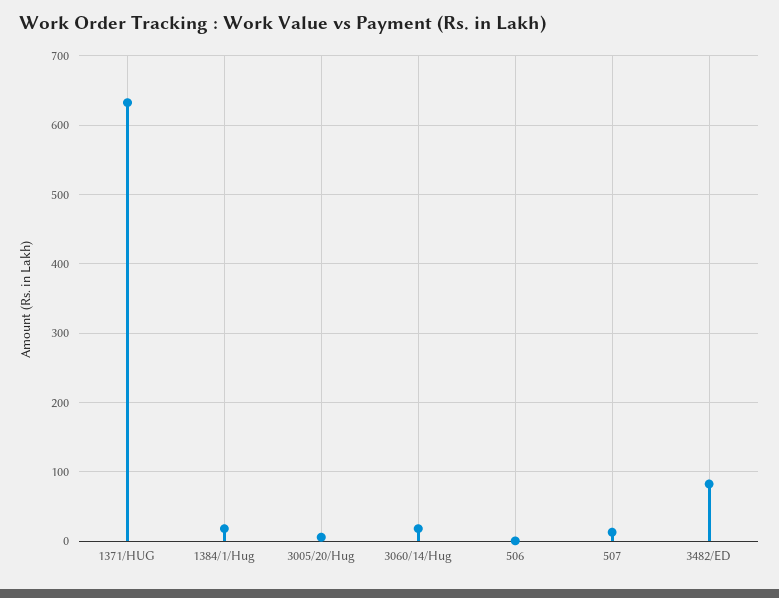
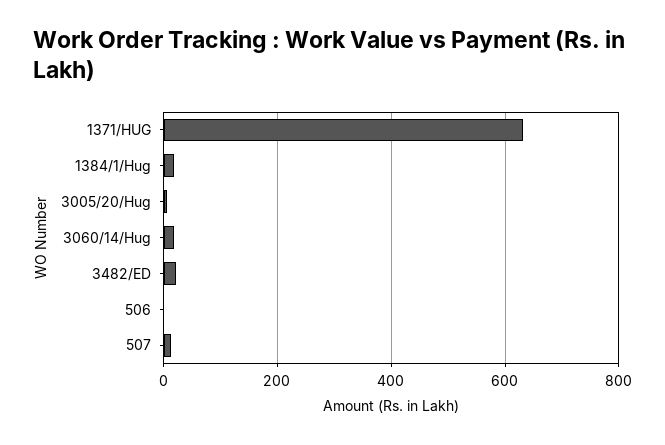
3482/ED: 80 -> 20

